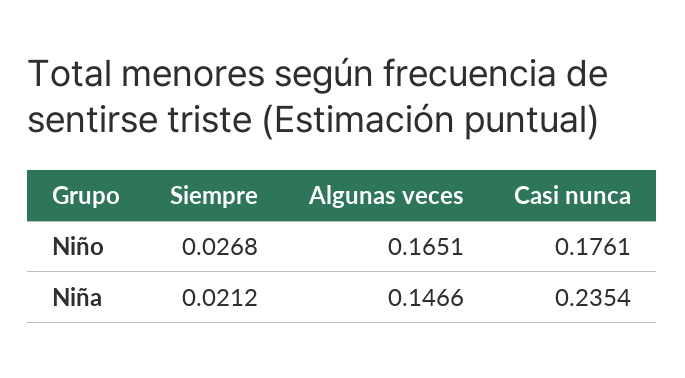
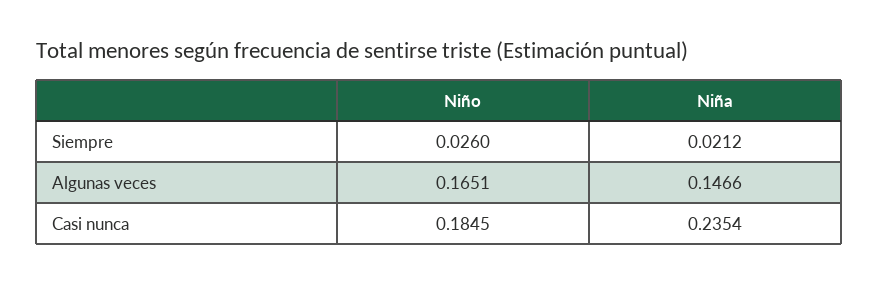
Siempre, Niño: 0.0268 -> 0.026
Casi nunca, Niño: 0.1761 -> 0.1845

